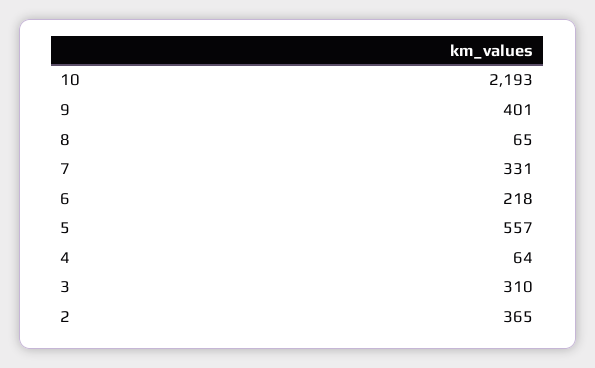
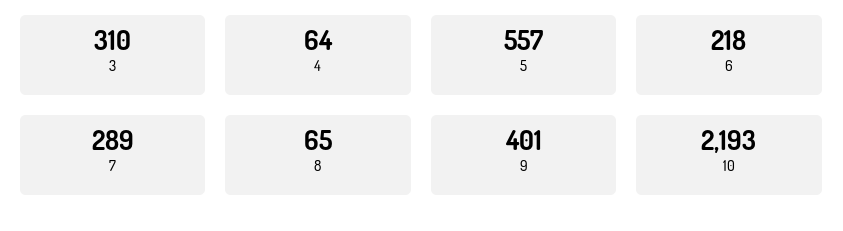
7: 331 -> 289
2: 365 -> none

